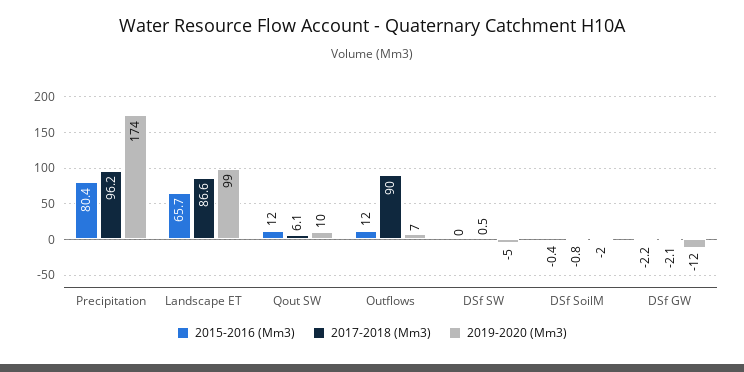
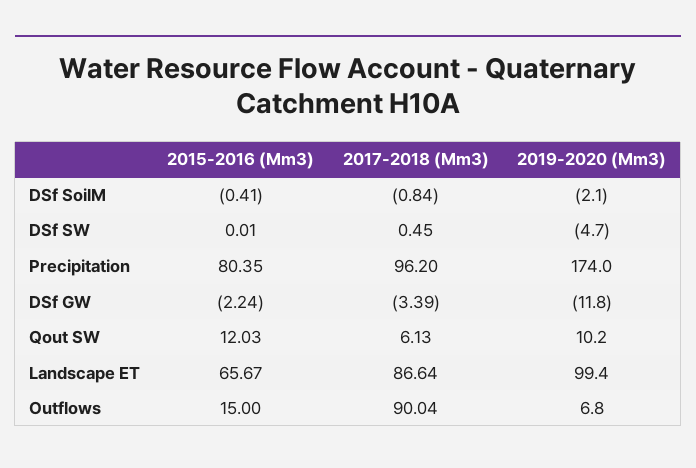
2015-2016 (Mm3), Outflows: 12 -> 15
2017-2018 (Mm3), DSf GW: -2.1 -> -3.39

